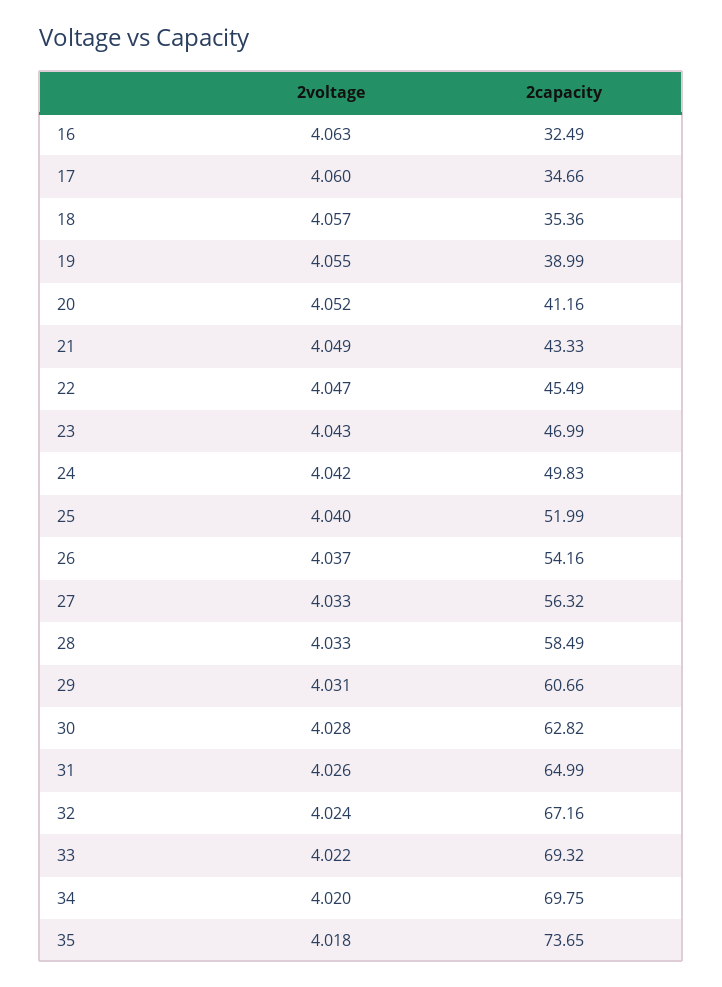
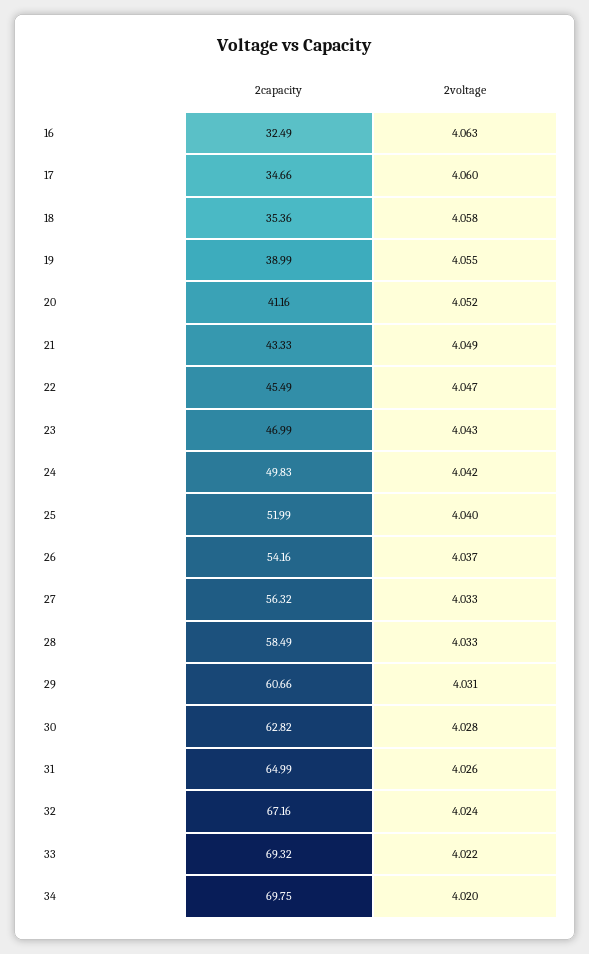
2voltage, 18: 4.057 -> 4.058
2voltage, 35: 4.018 -> none
2capacity, 35: 73.65 -> none

